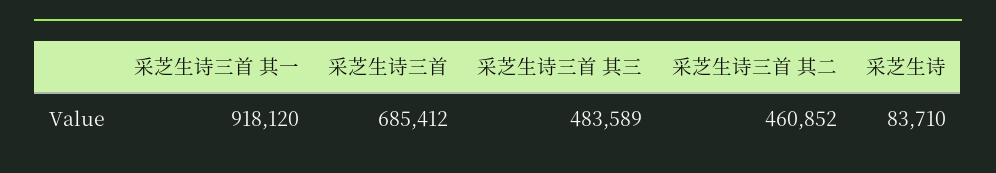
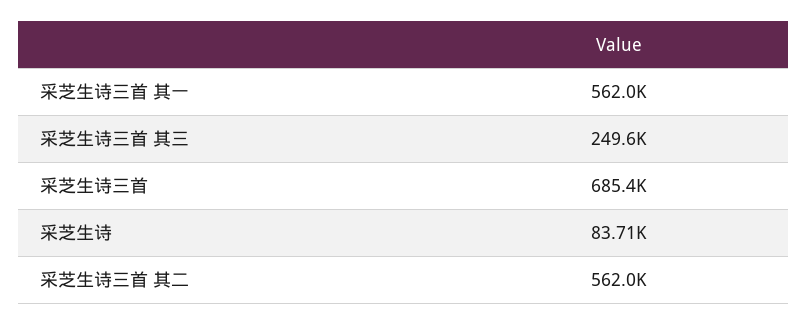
采芝生诗三首 其一: 918120 -> 562000
采芝生诗三首 其三: 483589 -> 249600
采芝生诗三首 其二: 460852 -> 562000

